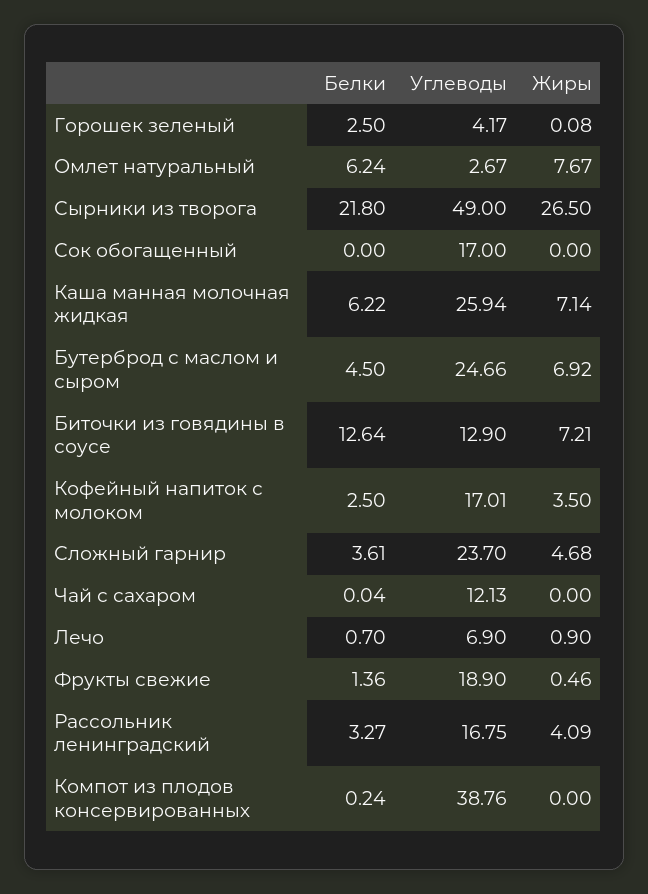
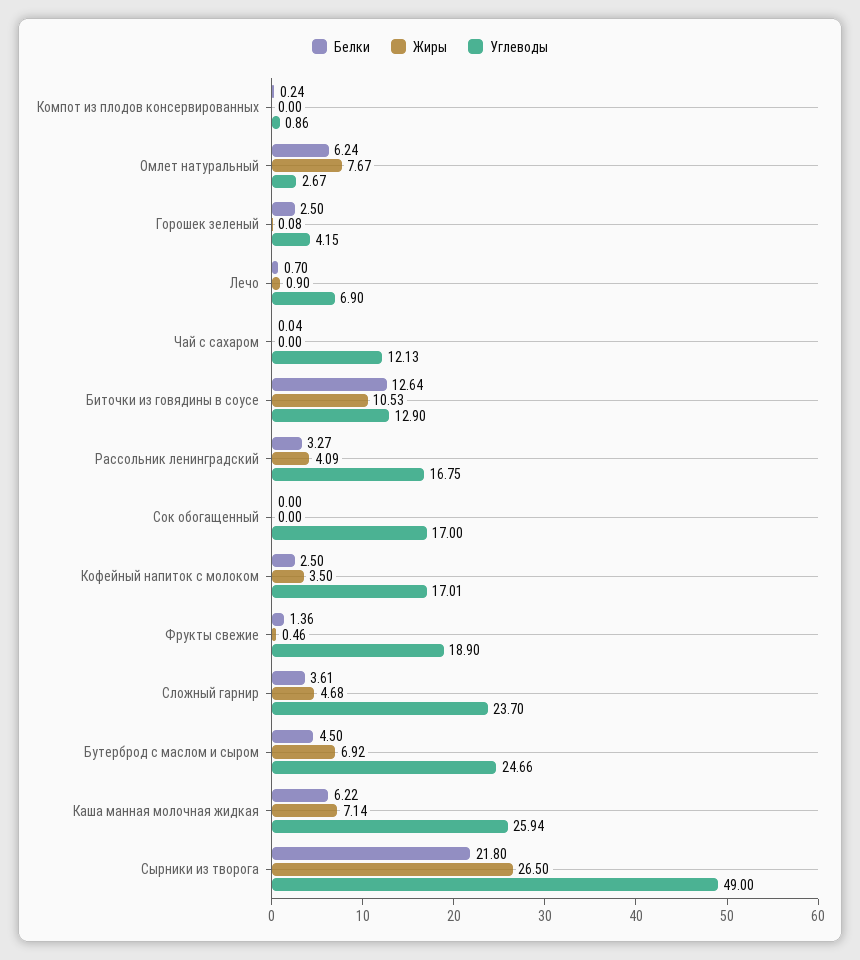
Углеводы, Горошек зеленый: 4.17 -> 4.15
Жиры, Биточки из говядины в соусе: 7.21 -> 10.53
Углеводы, Компот из плодов консервированных: 38.76 -> 0.86

